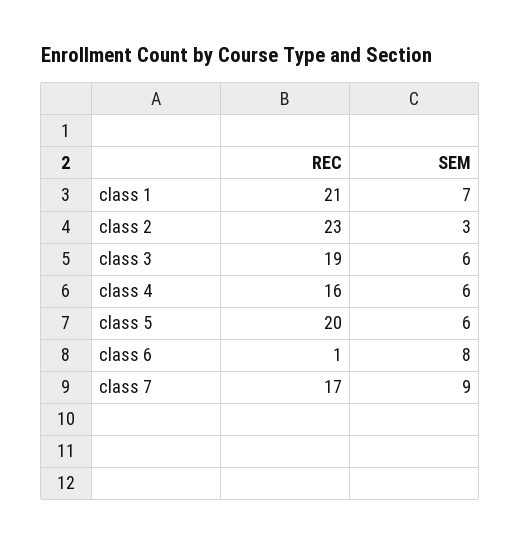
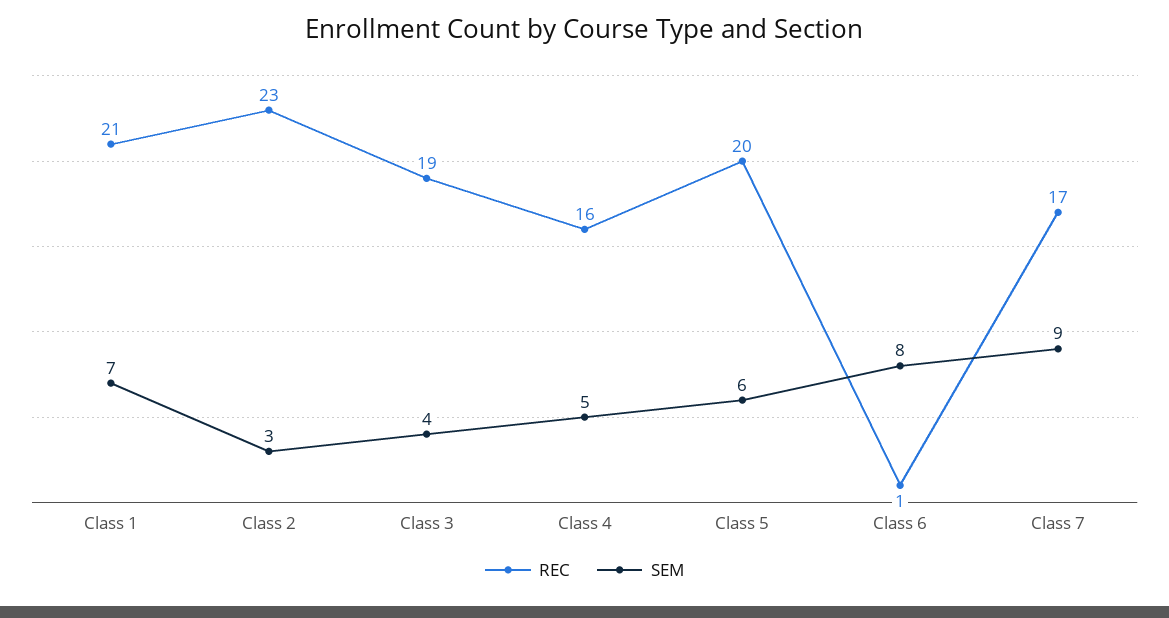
SEM, class 3: 6 -> 4
SEM, class 4: 6 -> 5

